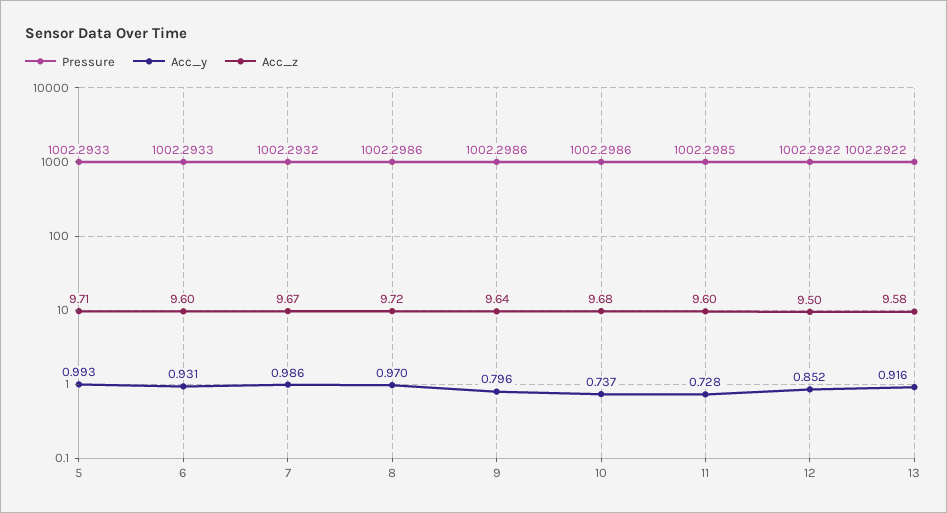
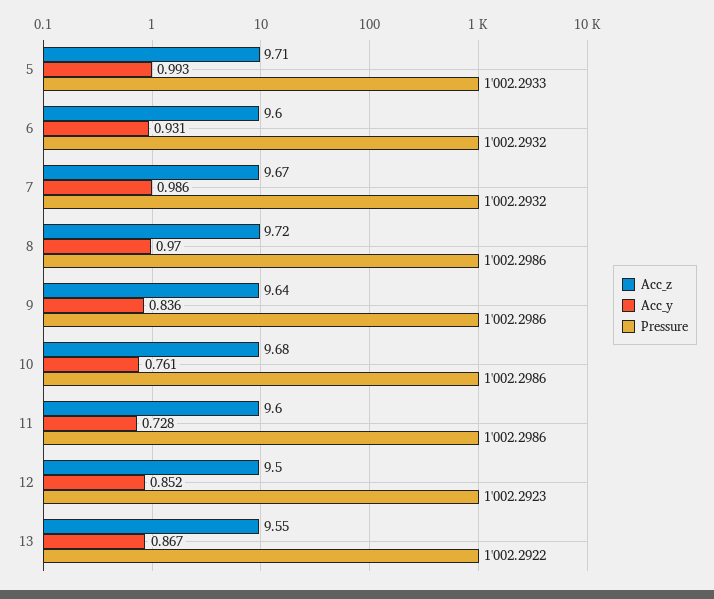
Pressure, 6: 1002.2933 -> 1002.2932
Acc_y, 9: 0.796 -> 0.836
Acc_y, 10: 0.737 -> 0.761
Pressure, 11: 1002.2985 -> 1002.2986
Pressure, 12: 1002.2922 -> 1002.2923
Acc_y, 13: 0.916 -> 0.867
Acc_z, 13: 9.58 -> 9.55

